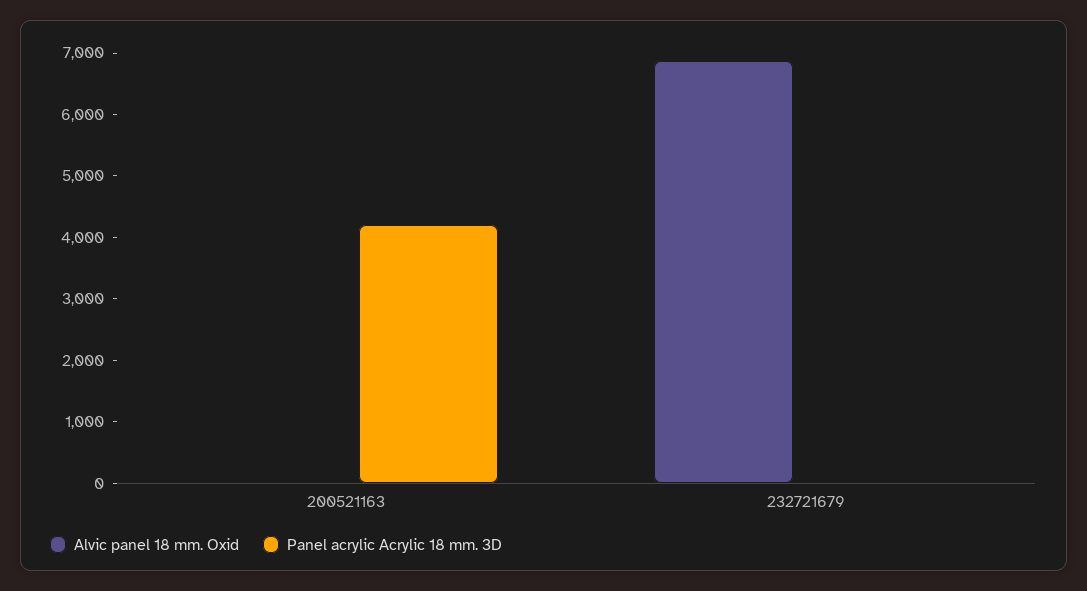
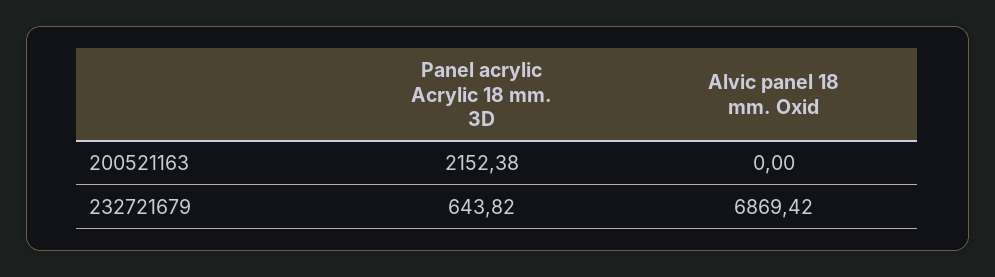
Panel acrylic Acrylic 18 mm. 3D, 200521163: 4200 -> 2152.38
Panel acrylic Acrylic 18 mm. 3D, 232721679: 0 -> 643.82

